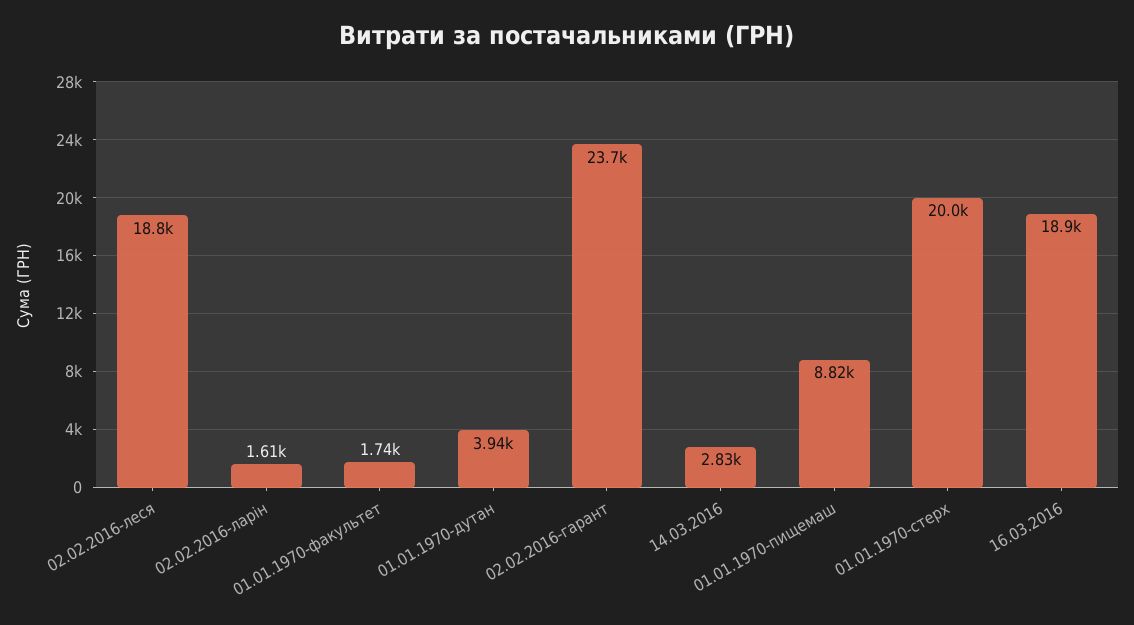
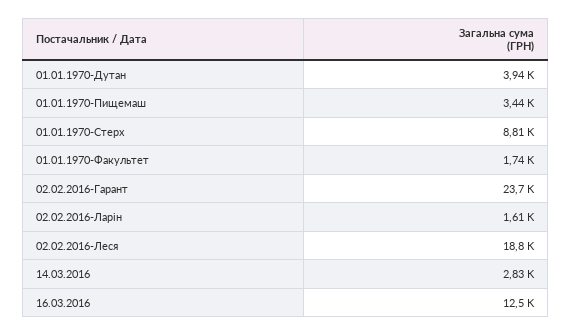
01.01.1970-пищемаш: 8820 -> 3440
01.01.1970-стерх: 20000 -> 8810
16.03.2016: 18900 -> 12500

